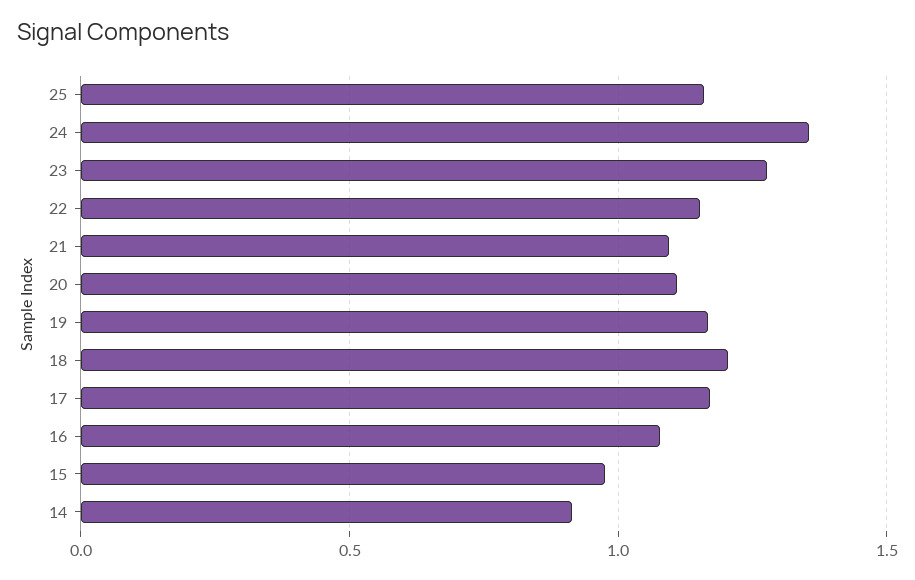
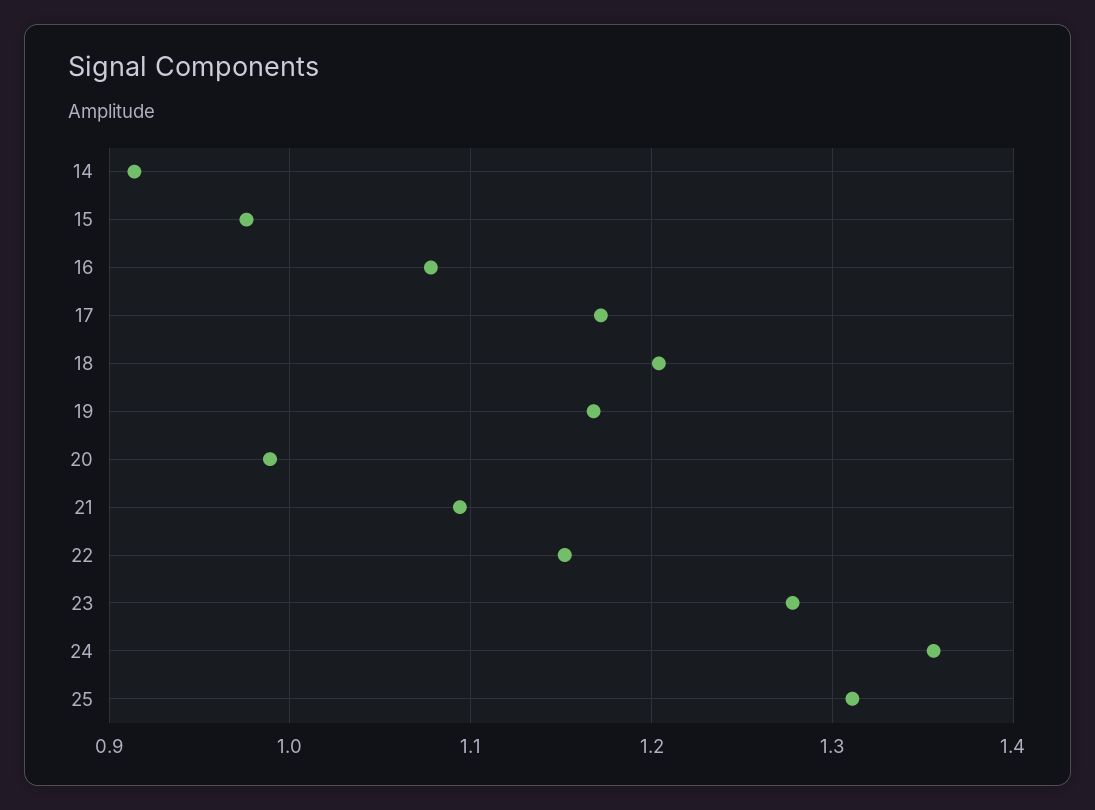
25: 1.15 -> 1.31
20: 1.1 -> 0.99

